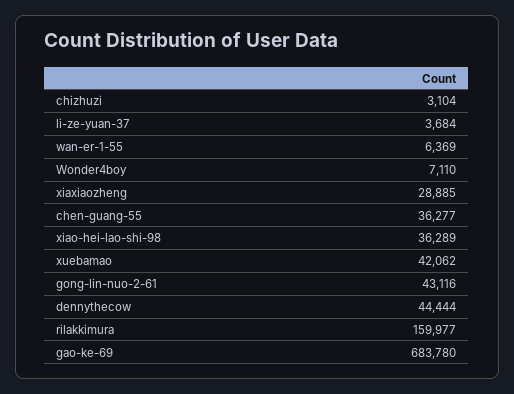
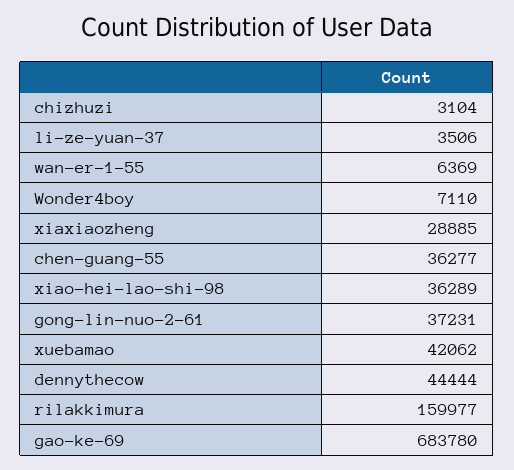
li-ze-yuan-37: 3684 -> 3506
gong-lin-nuo-2-61: 43116 -> 37231

